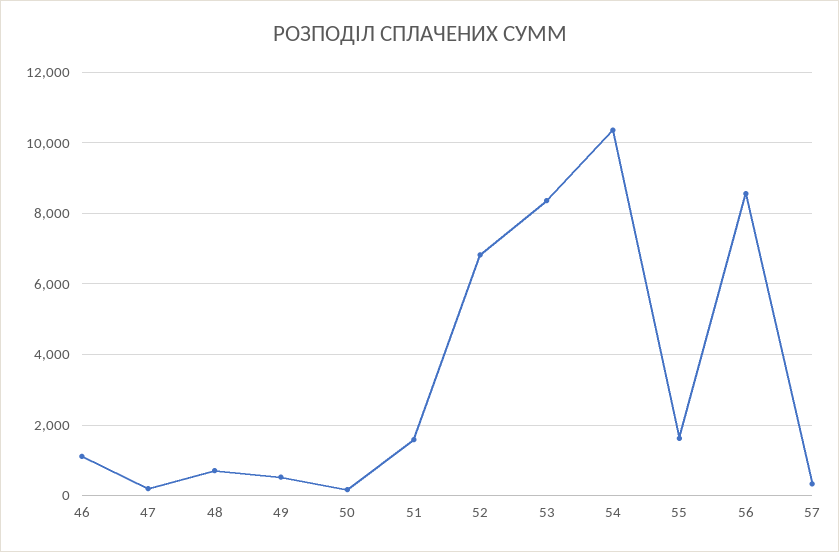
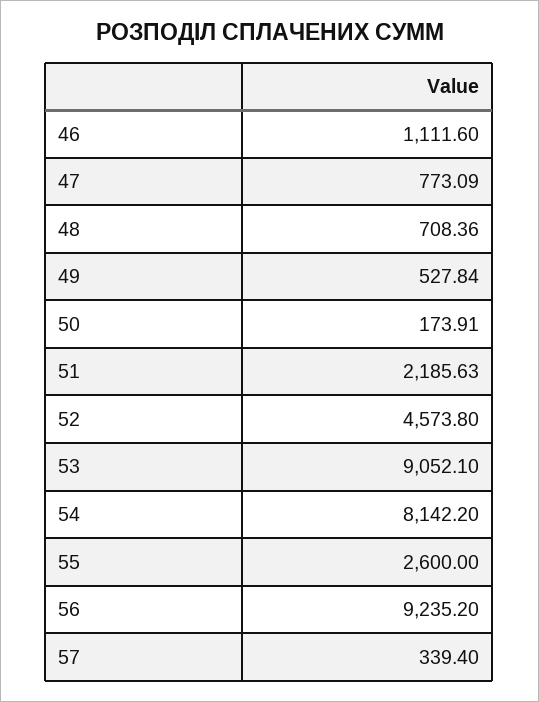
47: 200 -> 773.09
51: 1600 -> 2185.63
52: 6800 -> 4573.8
53: 8400 -> 9052.1
54: 10400 -> 8142.2
55: 1600 -> 2600
56: 8600 -> 9235.2

